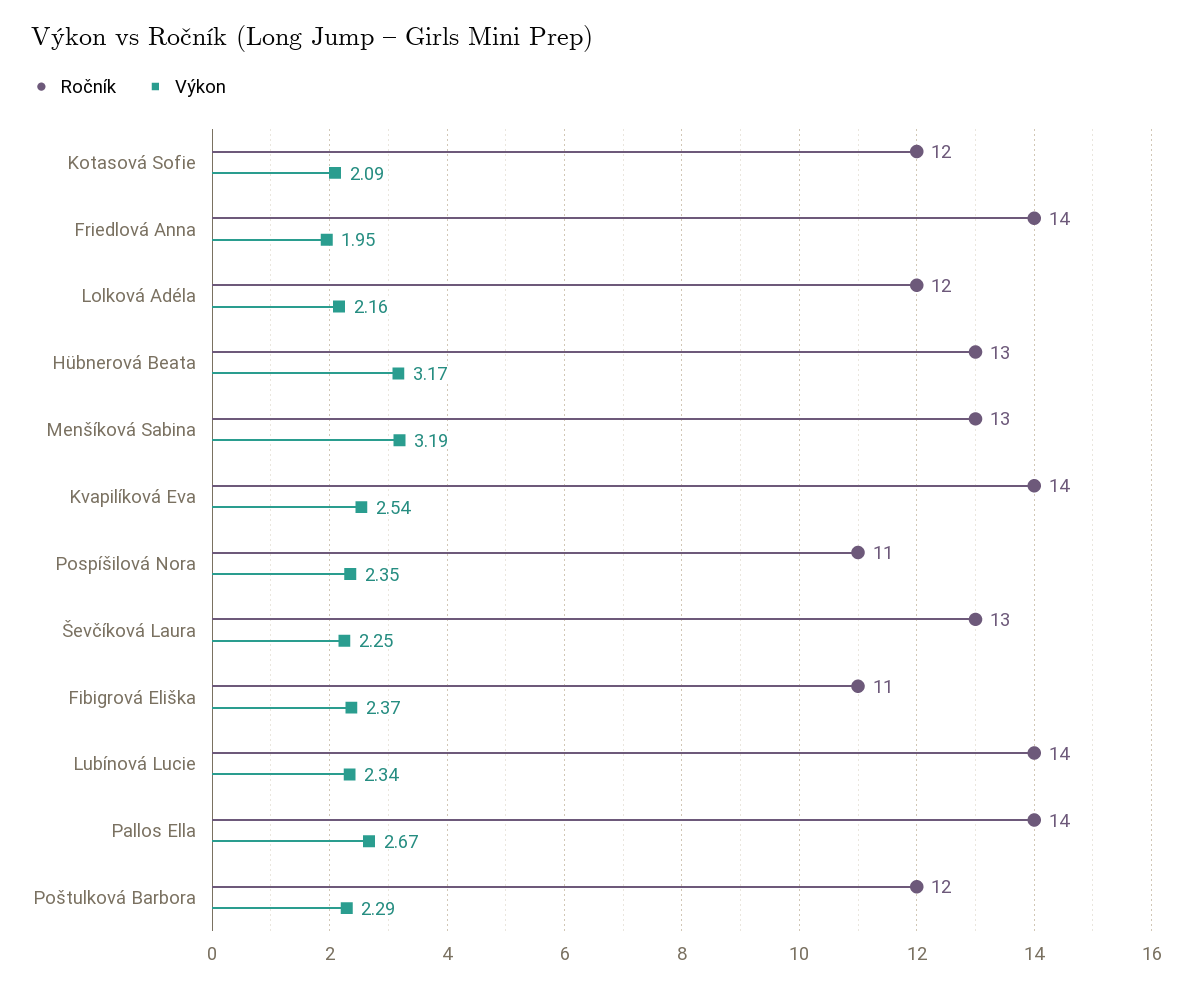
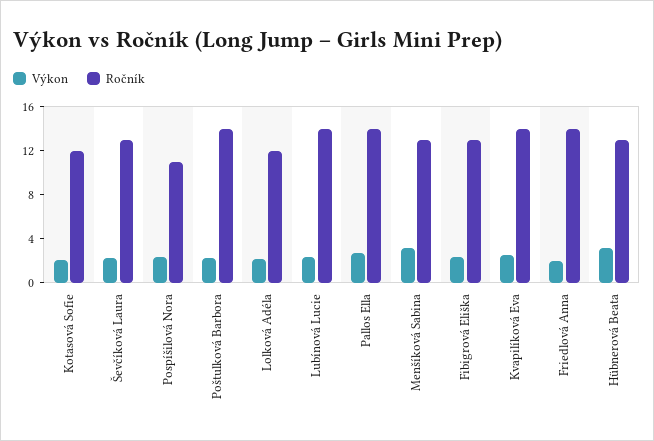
Ročník, Fibigrová Eliška: 11 -> 13
Ročník, Poštulková Barbora: 12 -> 14

